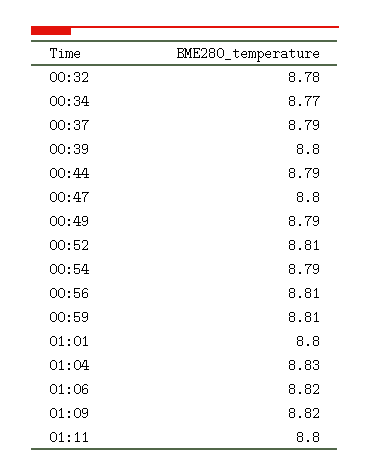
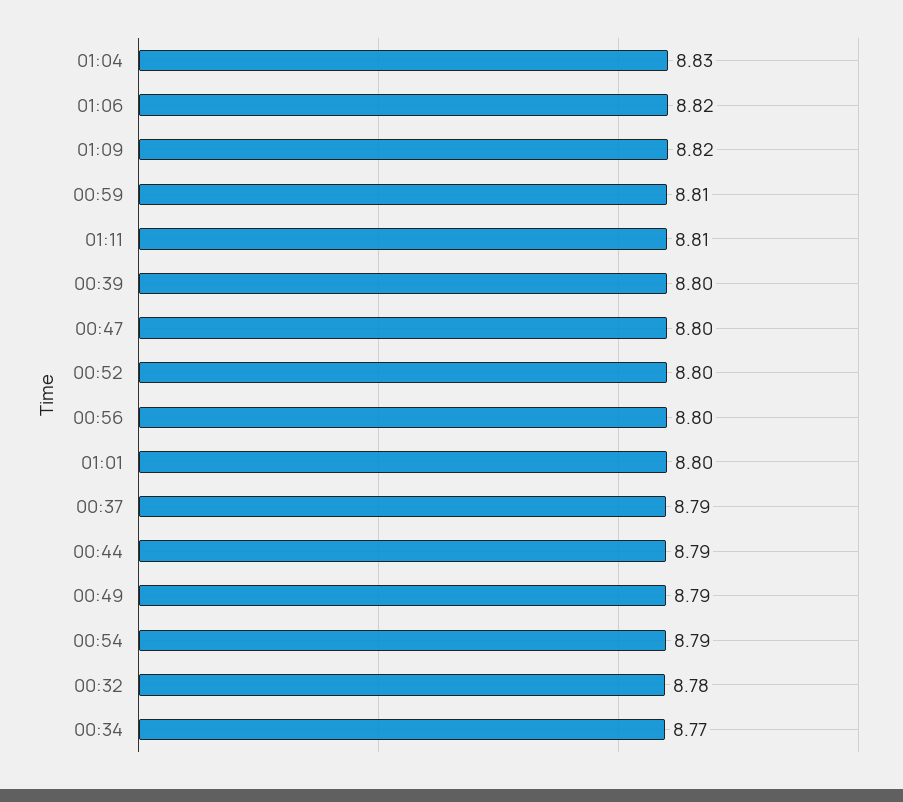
00:52: 8.81 -> 8.8
00:56: 8.81 -> 8.8
01:11: 8.8 -> 8.81

